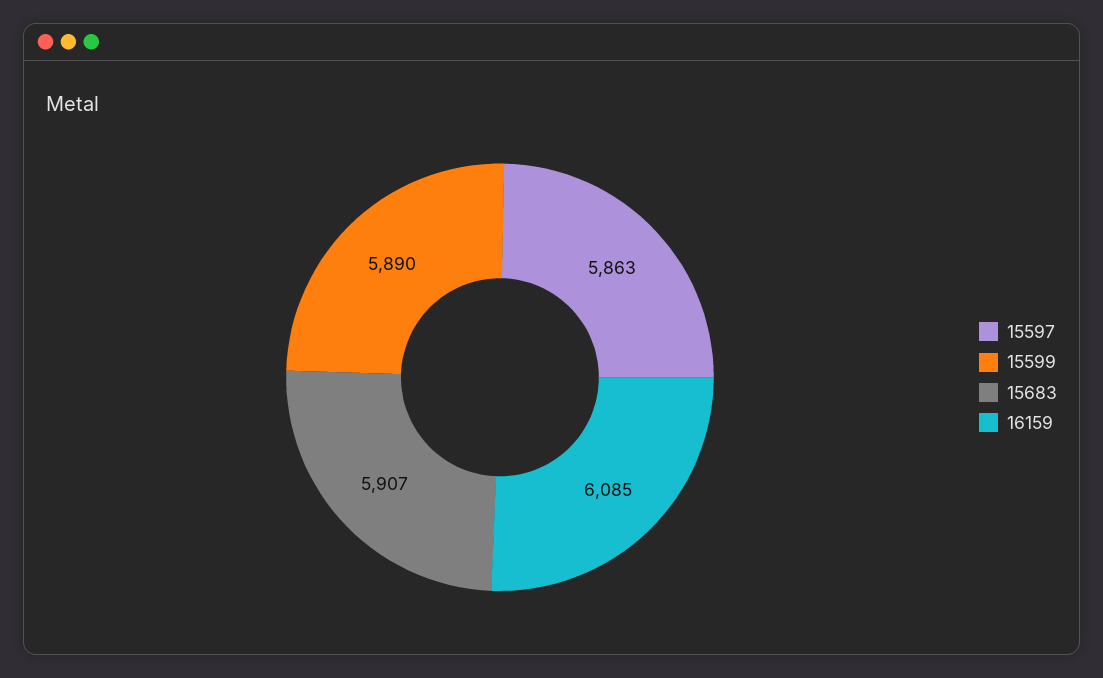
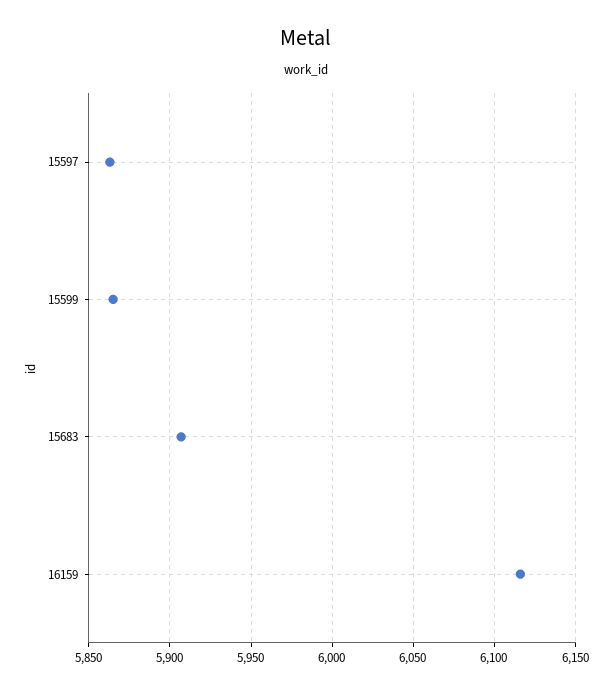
15599: 5890 -> 5865
16159: 6085 -> 6115

